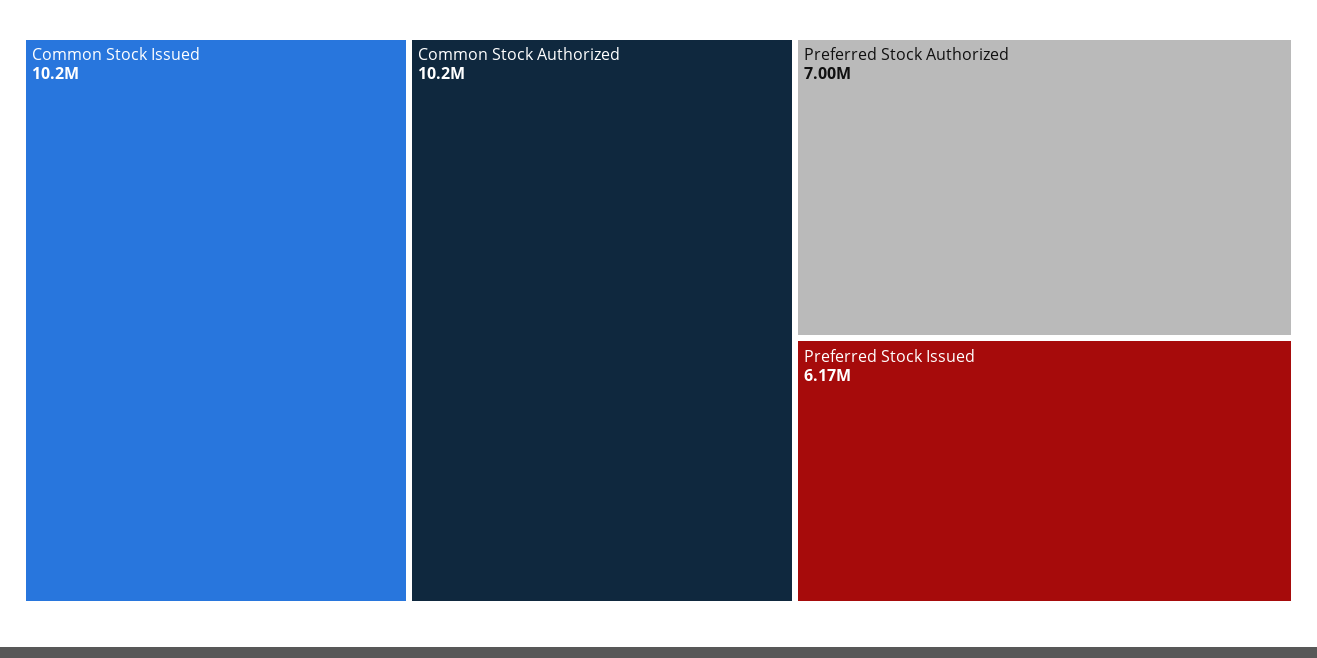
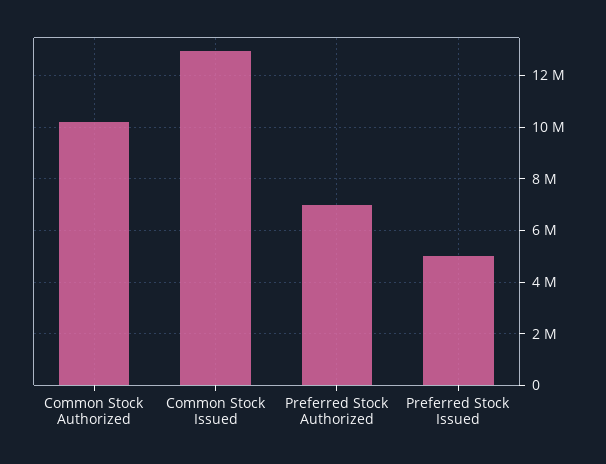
Common Stock Issued: 10200000 -> 13000000
Preferred Stock Issued: 6170000 -> 5000000

